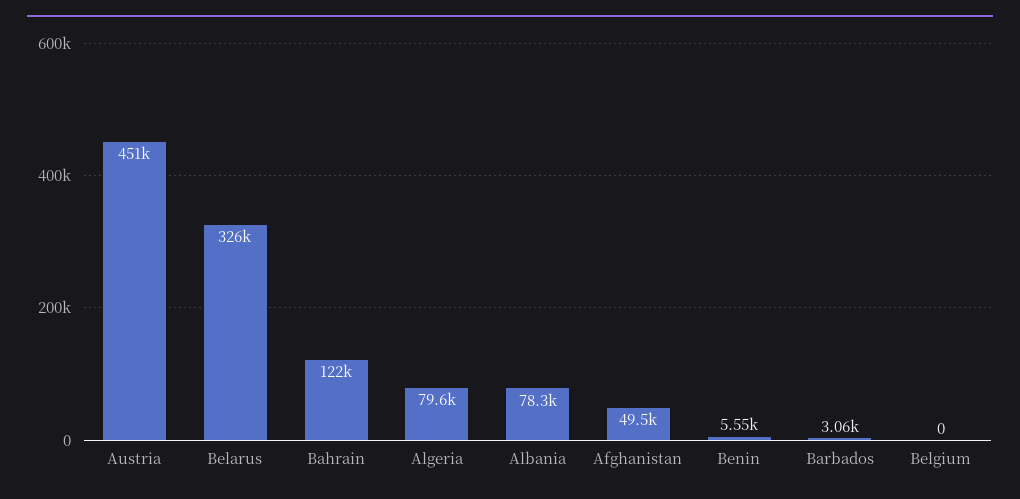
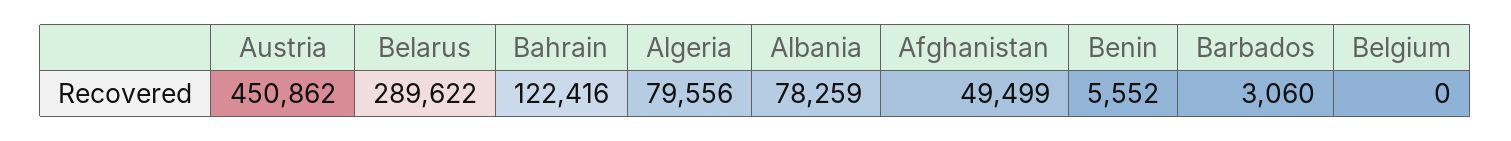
Belarus: 326000 -> 289622

